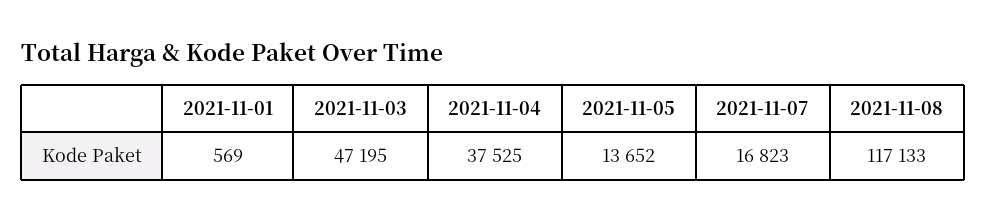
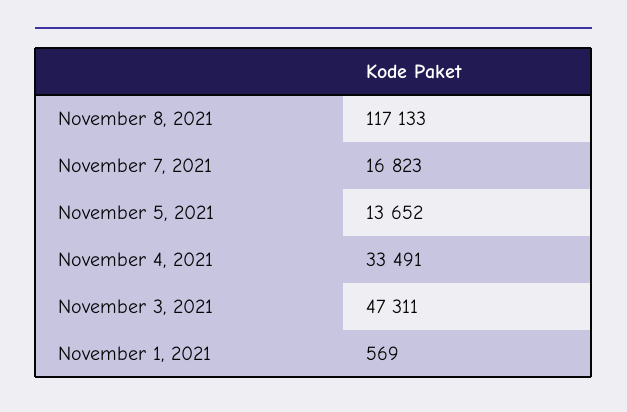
2021-11-03: 47195 -> 47311
2021-11-04: 37525 -> 33491

